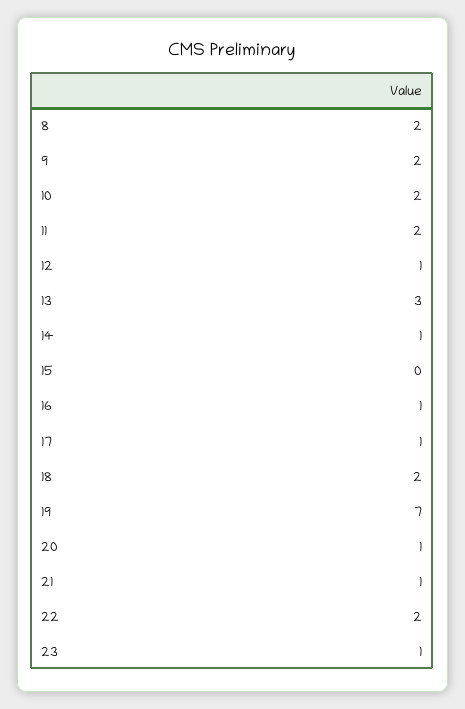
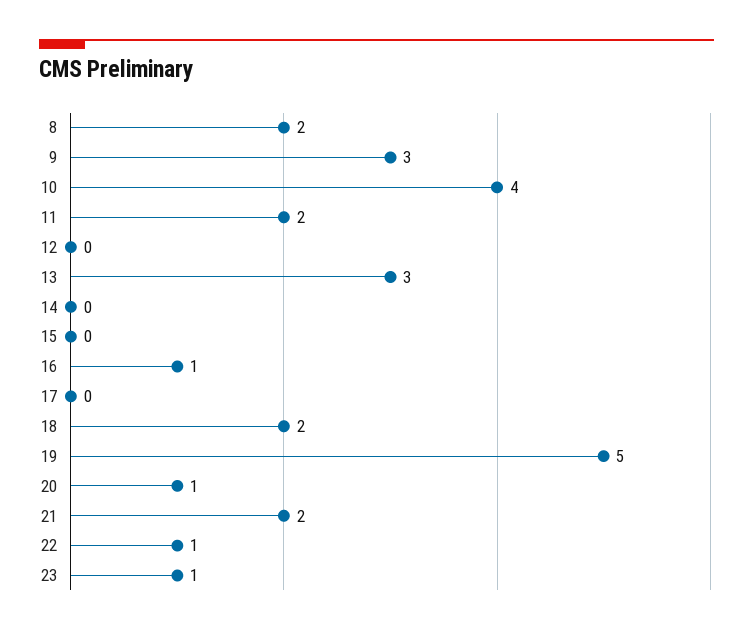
9: 2 -> 3
10: 2 -> 4
12: 1 -> 0
14: 1 -> 0
17: 1 -> 0
19: 7 -> 5
21: 1 -> 2
22: 2 -> 1

